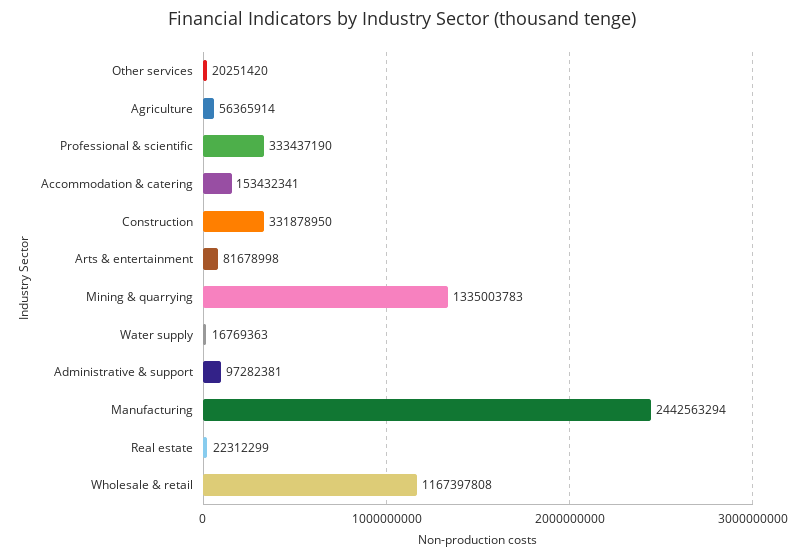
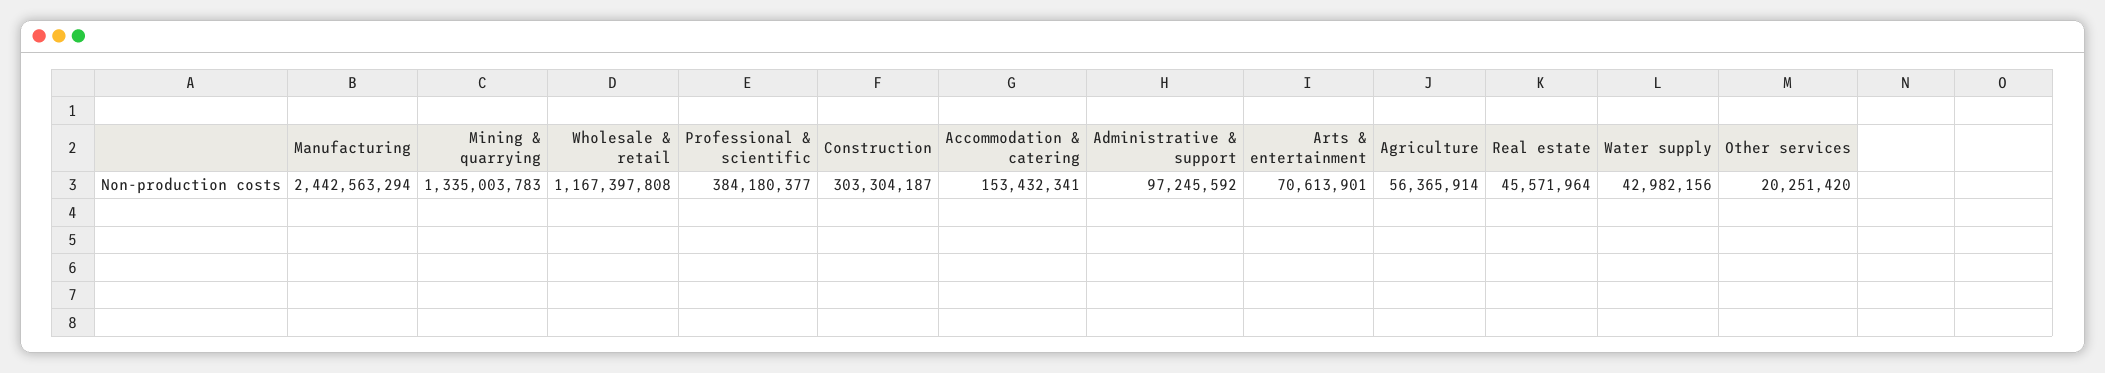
Professional & scientific: 333437190 -> 384180377
Construction: 331878950 -> 303304187
Arts & entertainment: 81678998 -> 70613901
Water supply: 16769363 -> 42982156
Administrative & support: 97282381 -> 97245592
Real estate: 22312299 -> 45571964

